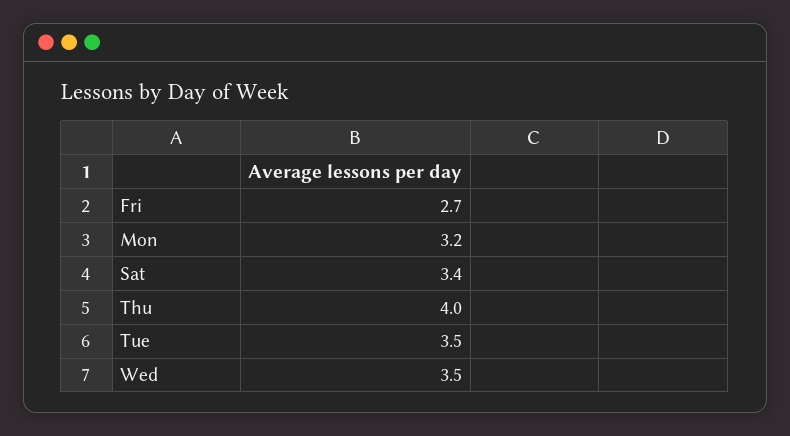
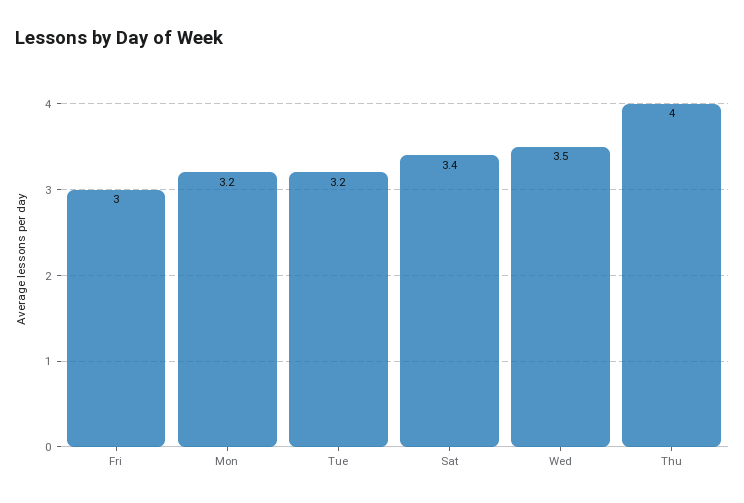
Fri: 2.7 -> 3
Tue: 3.5 -> 3.2

